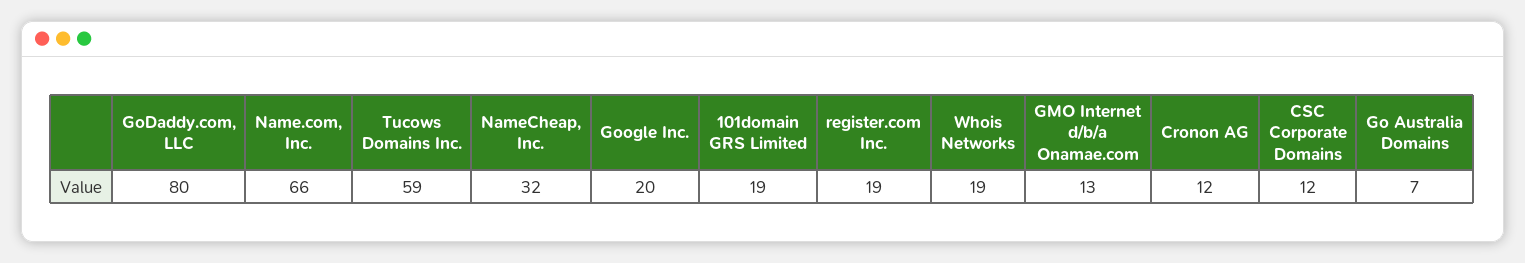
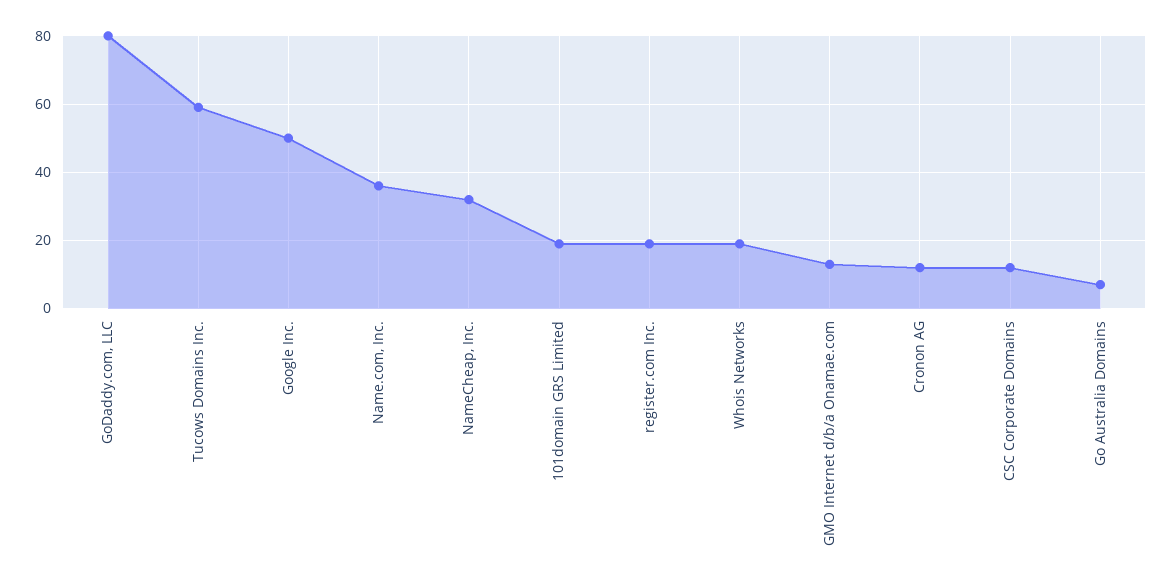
Name.com, Inc.: 66 -> 35
Google Inc.: 20 -> 50

